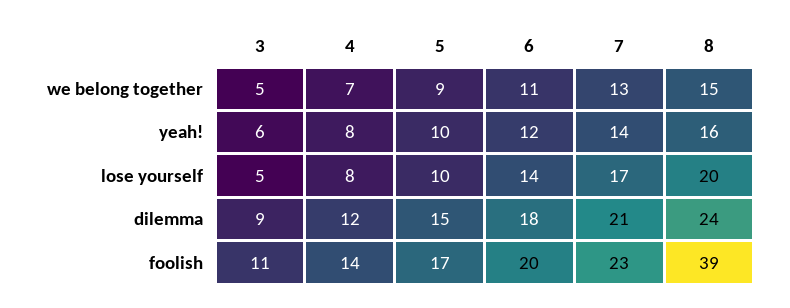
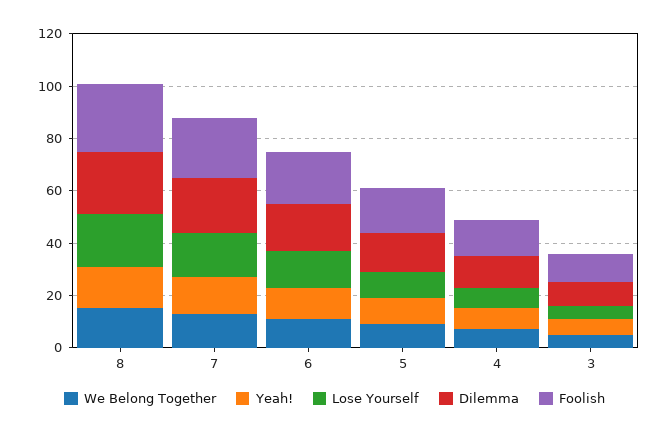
foolish, 8: 39 -> 25

